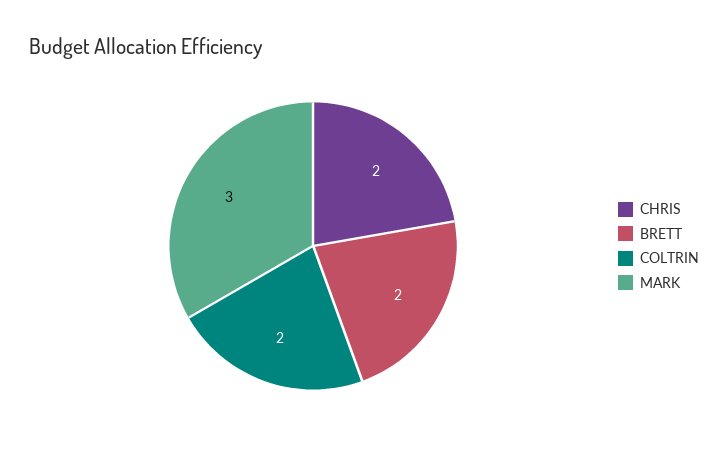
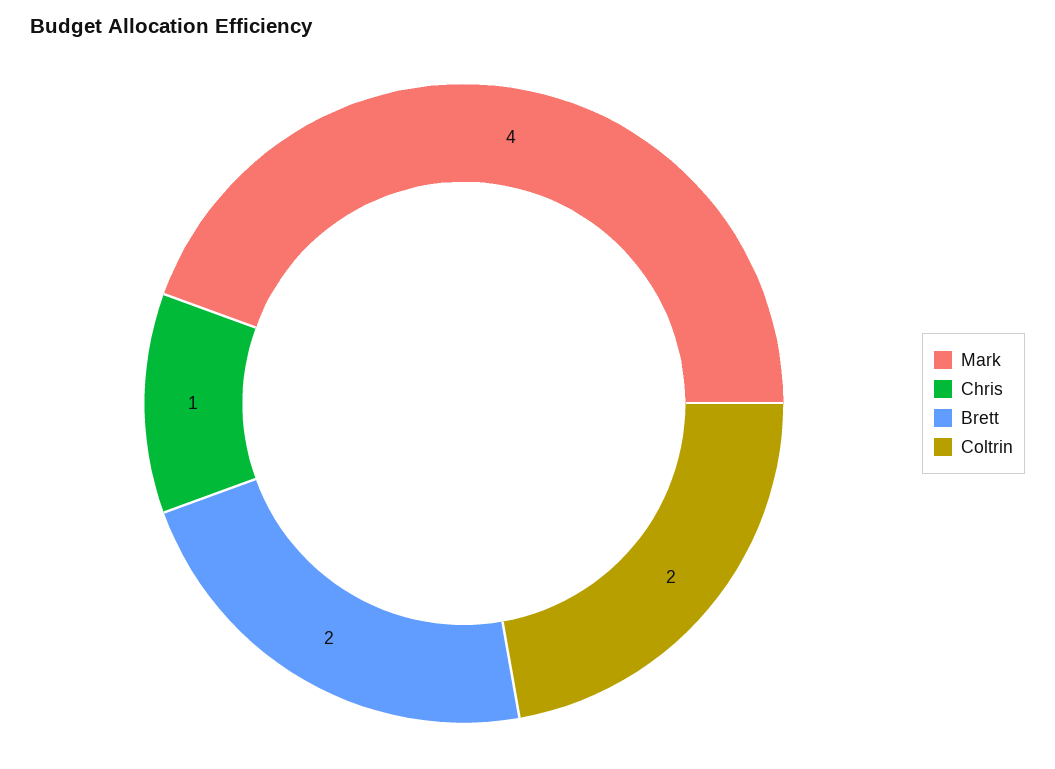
CHRIS: 2 -> 1
MARK: 3 -> 4

